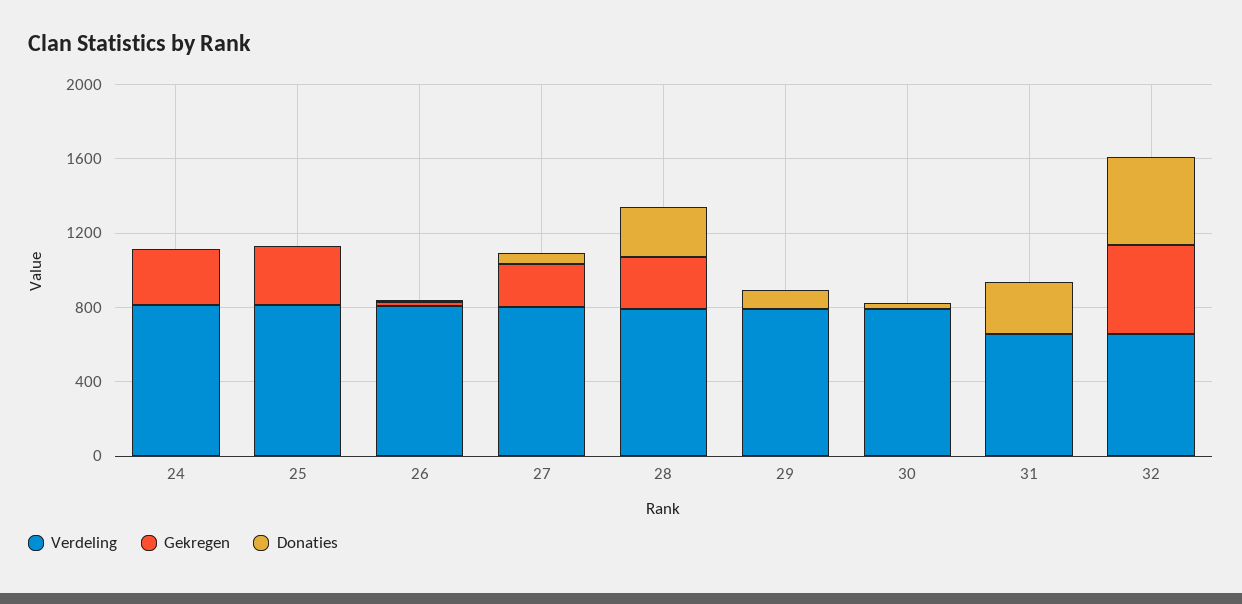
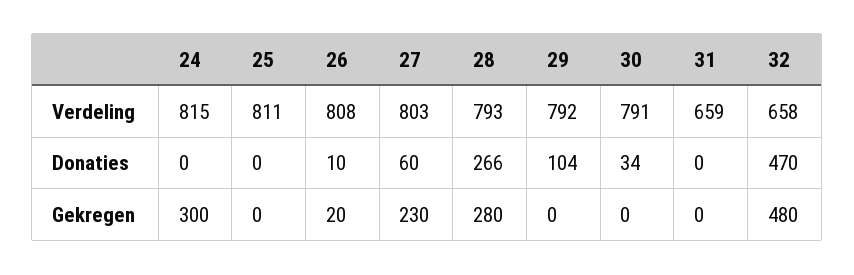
Gekregen, 25: 300 -> 0
Donaties, 31: 300 -> 0

